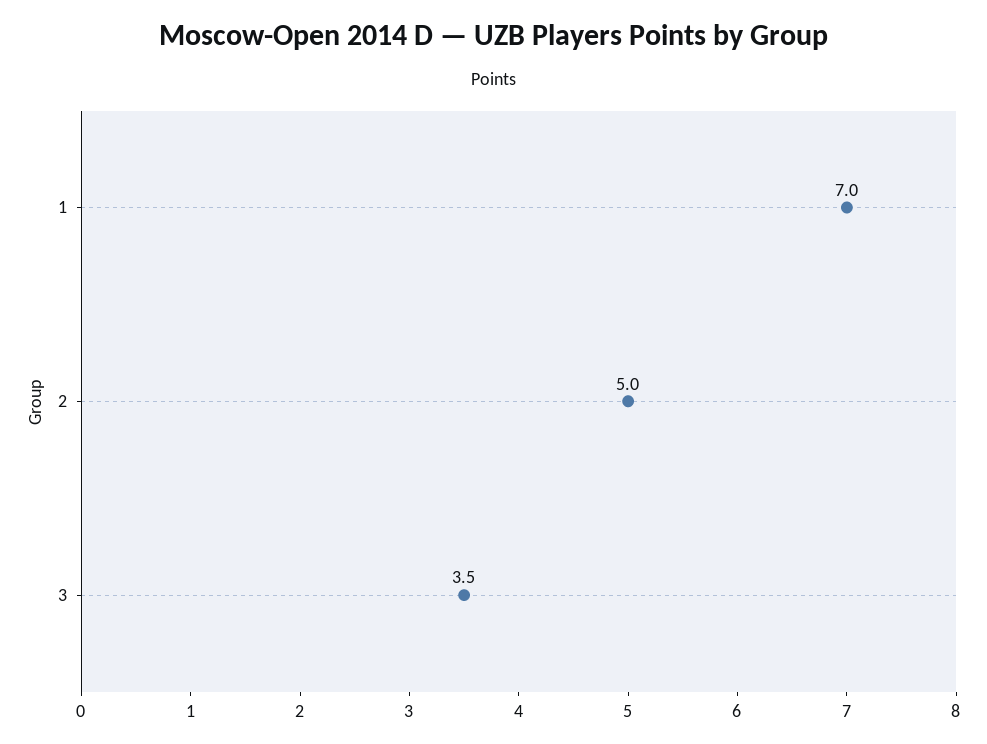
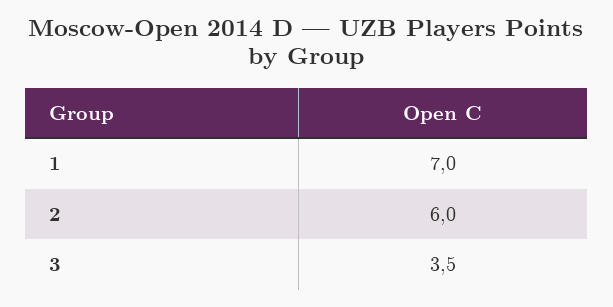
2: 5 -> 6

